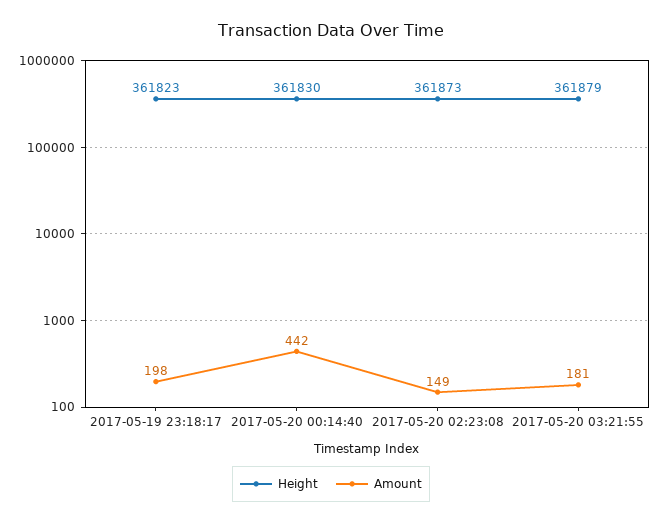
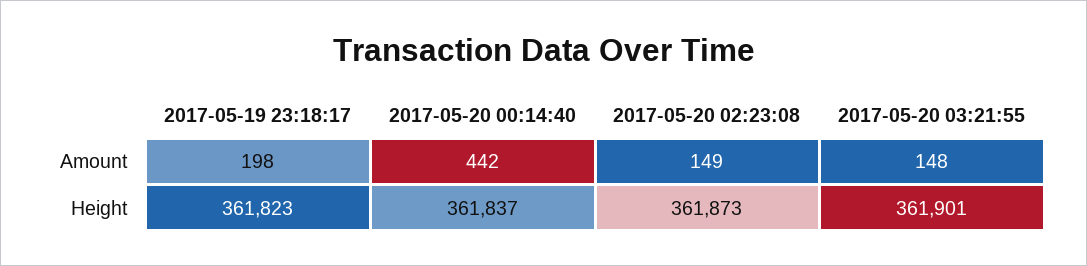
Height, 2017-05-20 00:14:40: 361830 -> 361837
Height, 2017-05-20 03:21:55: 361879 -> 361901
Amount, 2017-05-20 03:21:55: 181 -> 148

